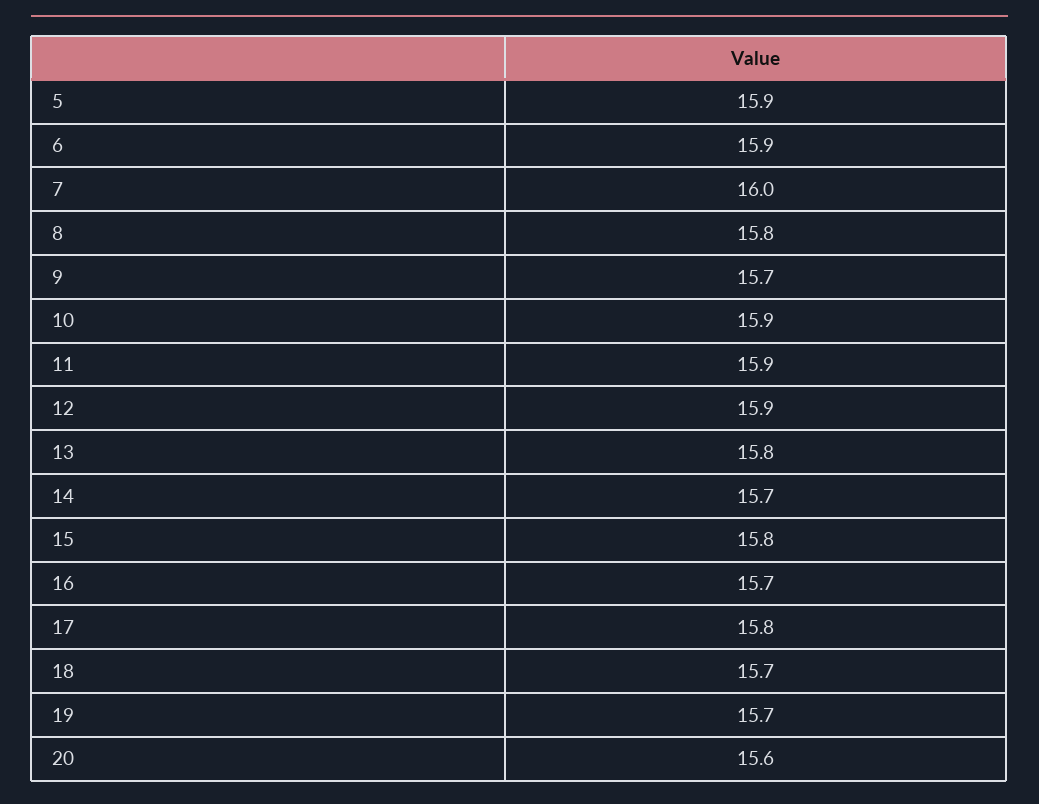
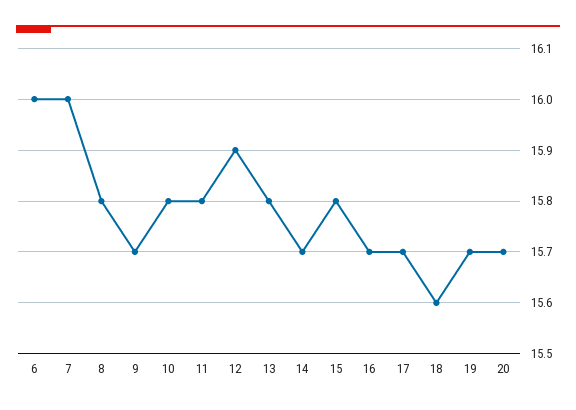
5: 15.9 -> none
6: 15.9 -> 16
10: 15.9 -> 15.8
11: 15.9 -> 15.8
17: 15.8 -> 15.7
18: 15.7 -> 15.6
20: 15.6 -> 15.7

